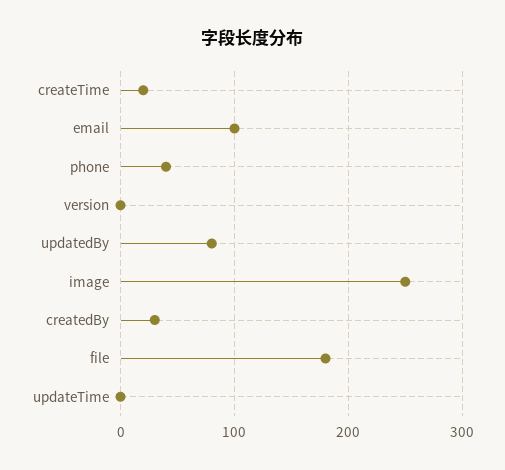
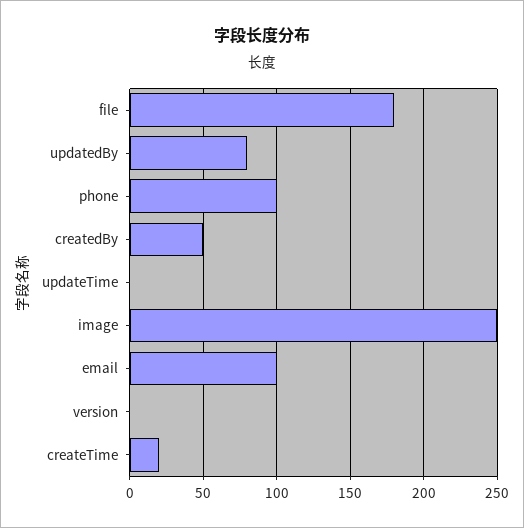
phone: 40 -> 100
createdBy: 30 -> 50

